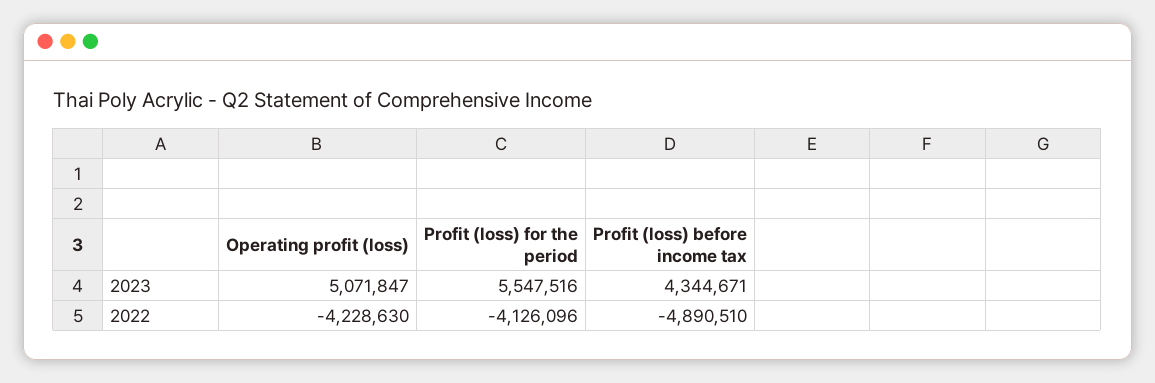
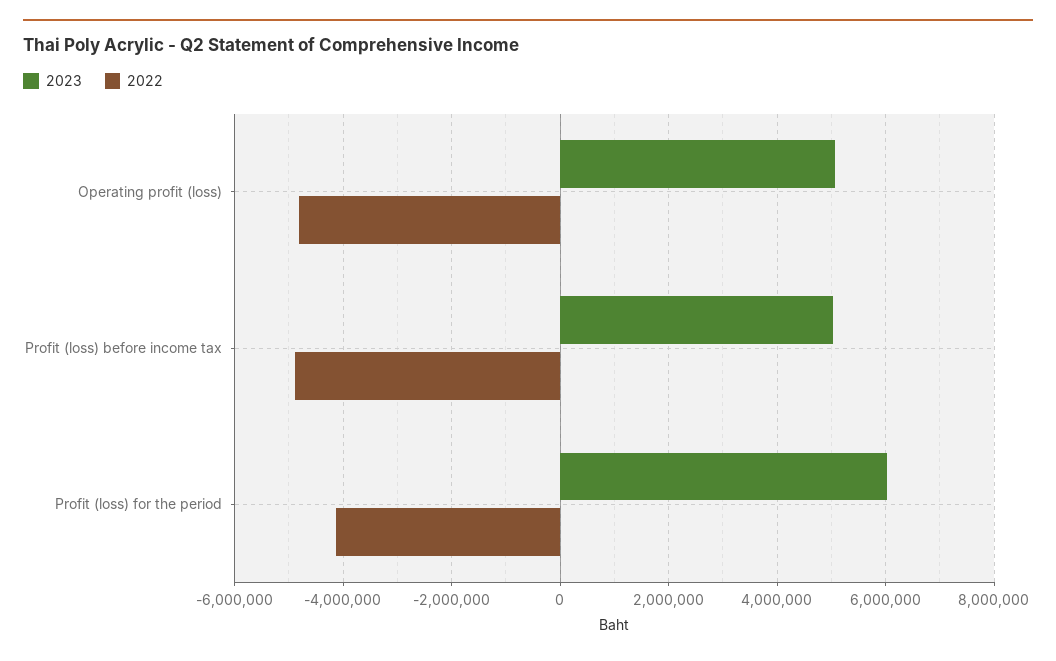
2023, Profit (loss) for the period: 5547516 -> 6000000
2023, Profit (loss) before income tax: 4344671 -> 5000000
2022, Operating profit (loss): -4228630 -> -4800000

